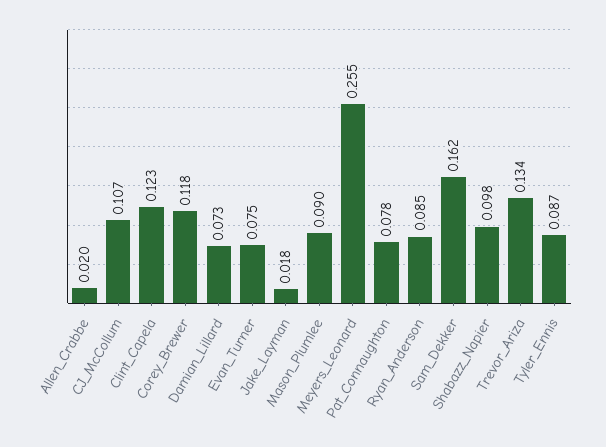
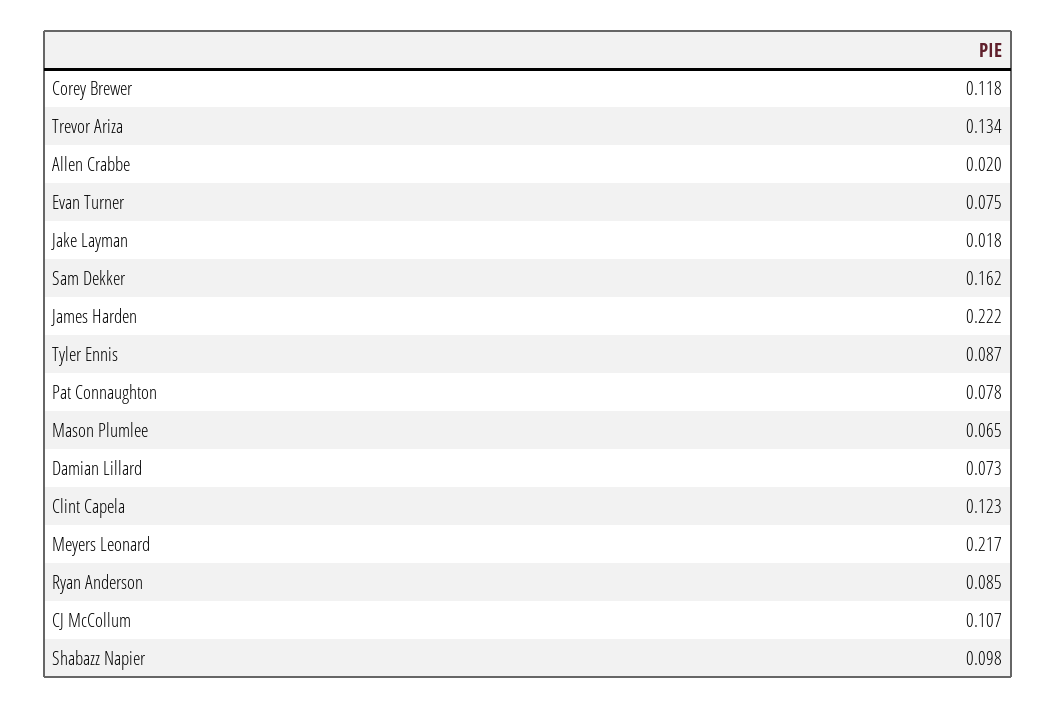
Mason_Plumlee: 0.09 -> 0.065
Meyers_Leonard: 0.255 -> 0.217
James Harden: none -> 0.222

